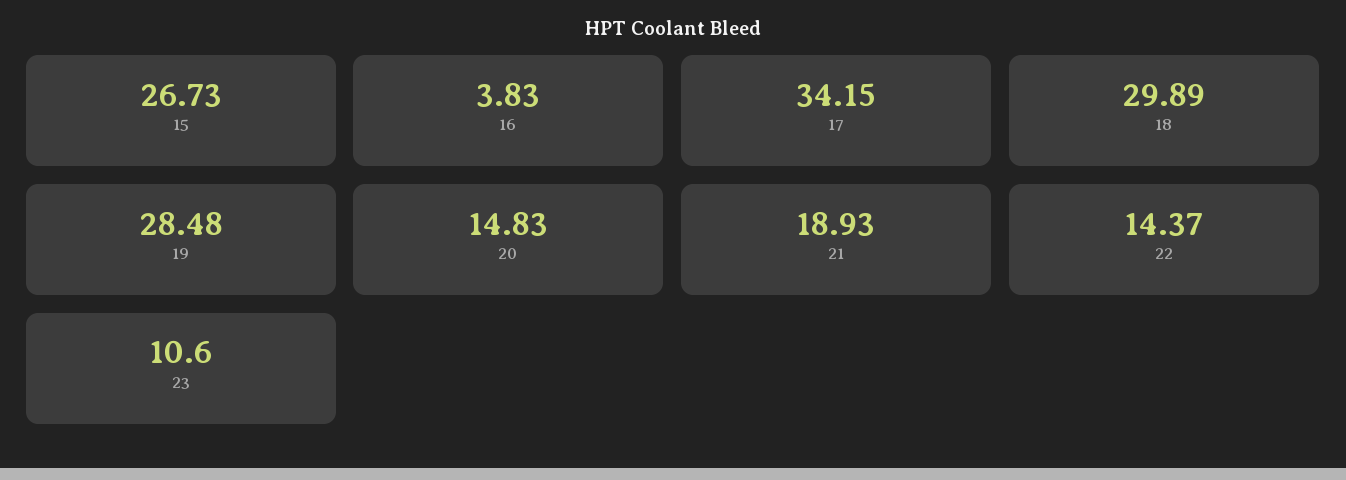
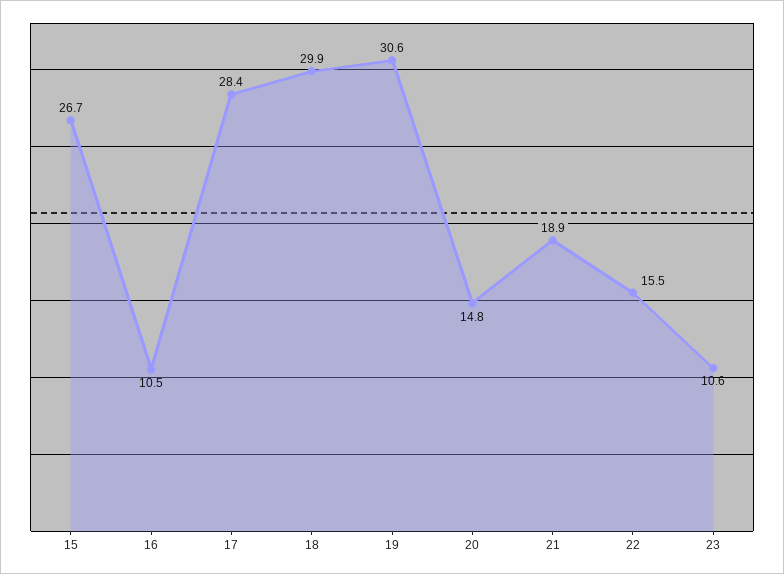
16: 3.83 -> 10.5
17: 34.15 -> 28.4
19: 28.48 -> 30.6
22: 14.37 -> 15.5

